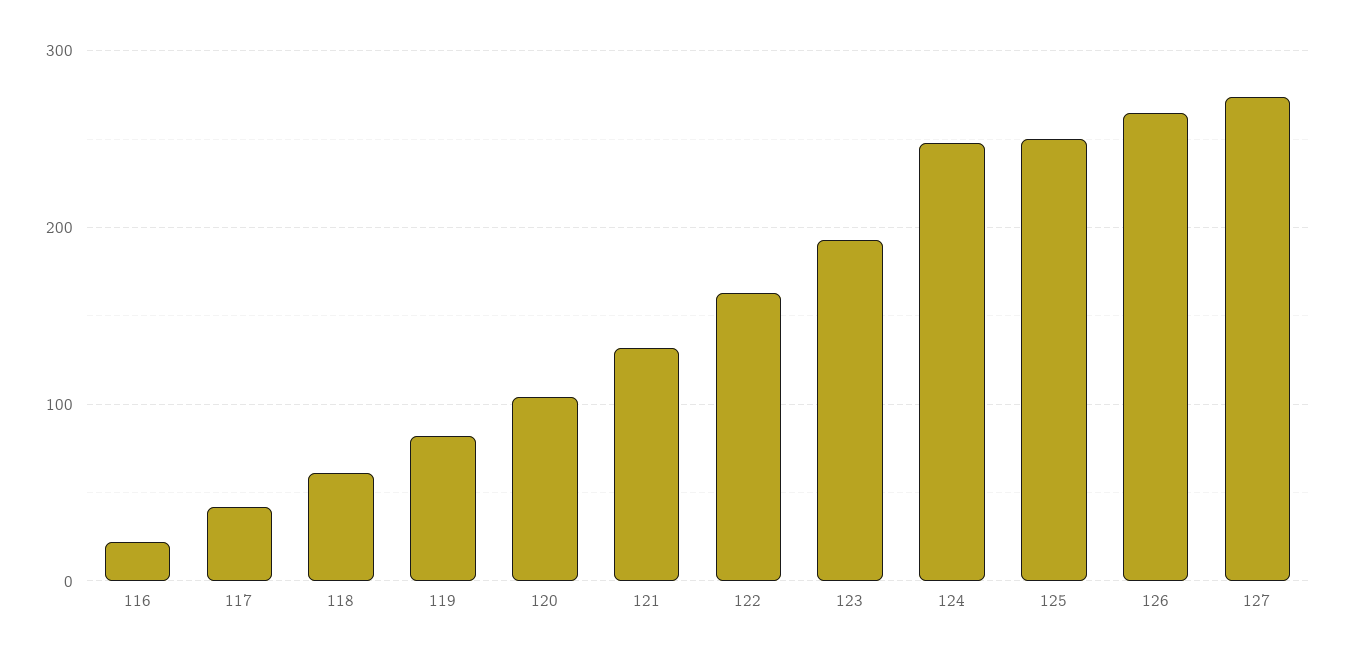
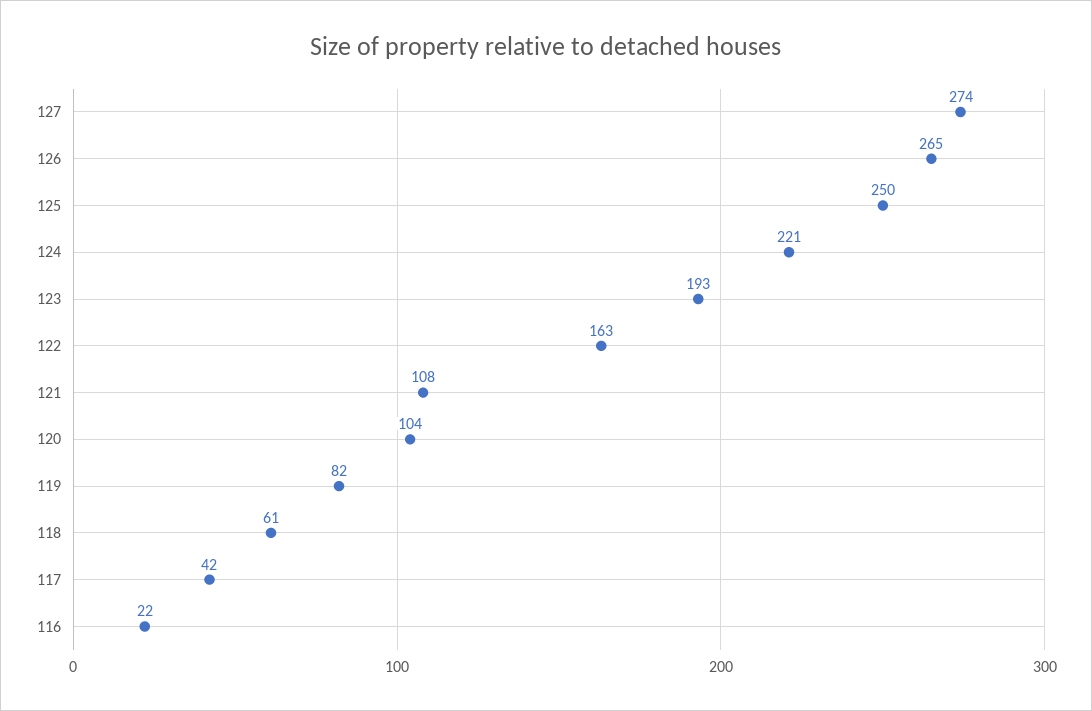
121: 130 -> 108
124: 250 -> 221

